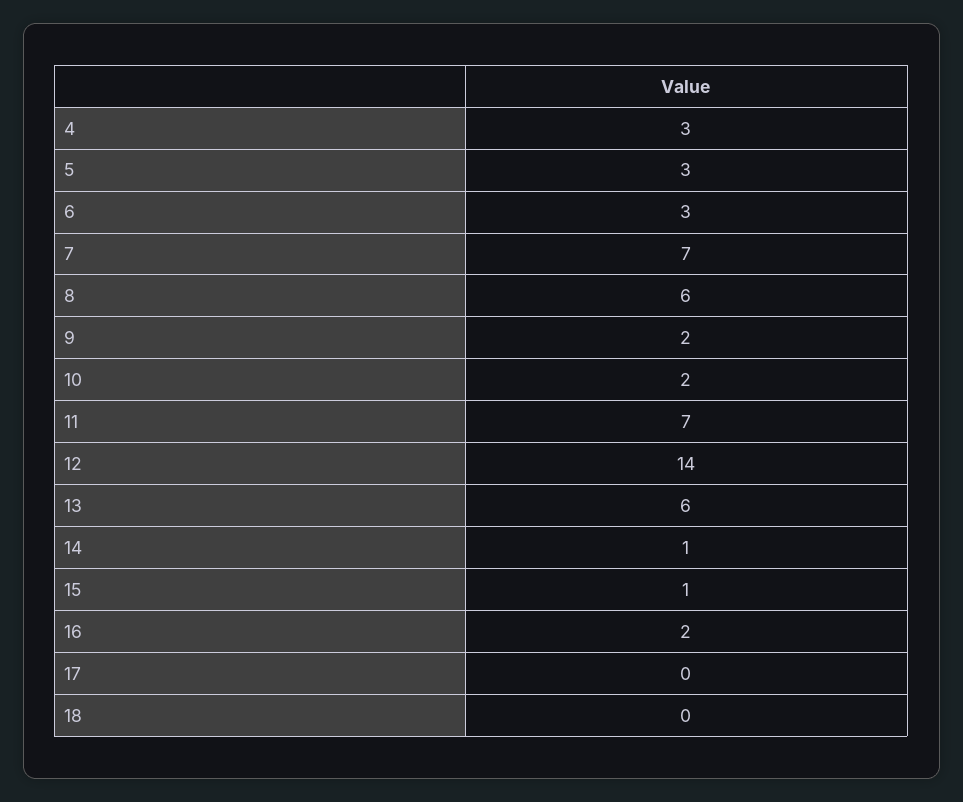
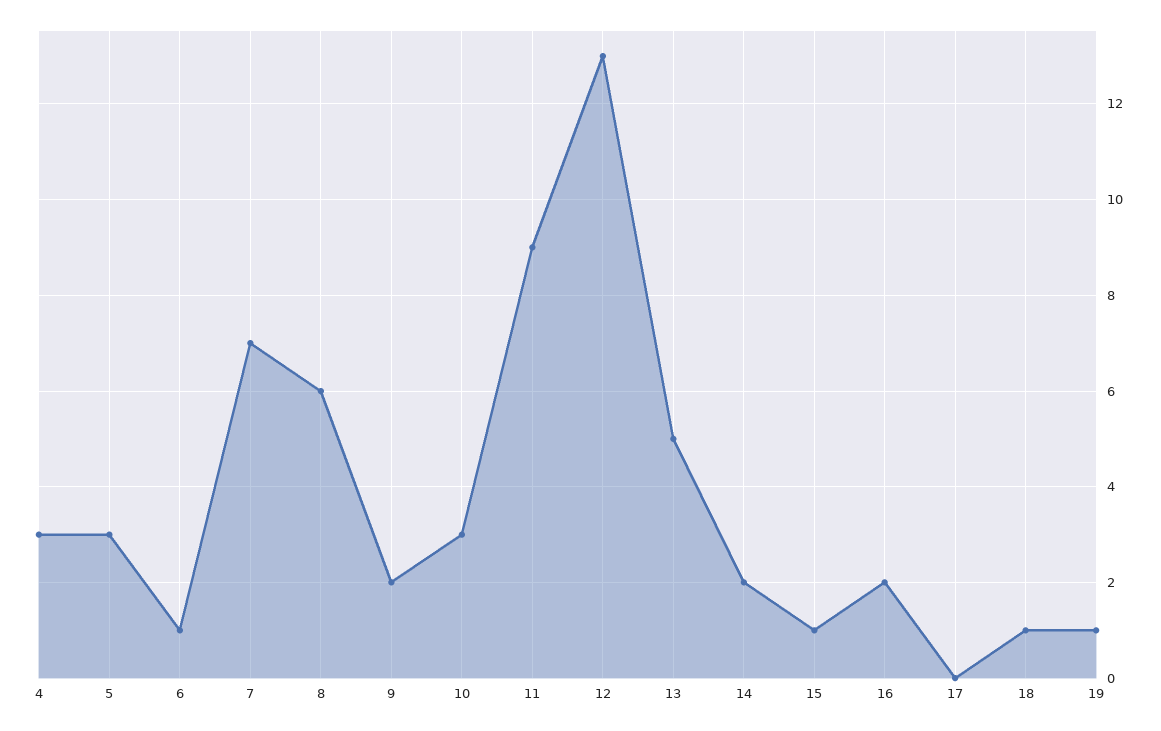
6: 3 -> 1
10: 2 -> 3
11: 7 -> 9
12: 14 -> 13
13: 6 -> 5
14: 1 -> 2
18: 0 -> 1
19: none -> 1

